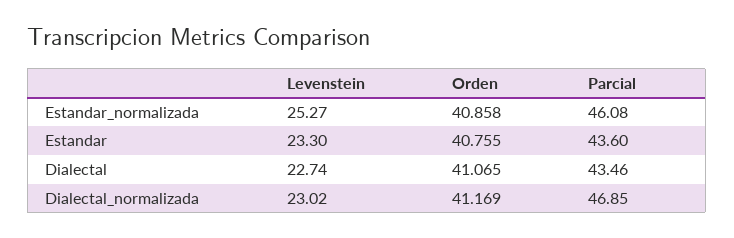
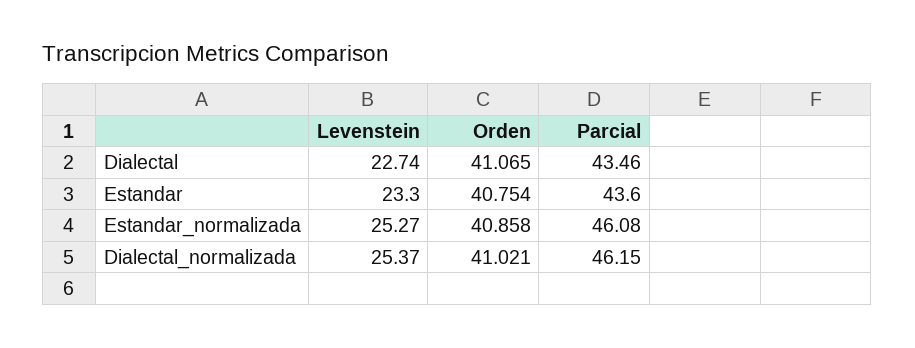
Orden, Estandar: 40.755 -> 40.754
Levenstein, Dialectal_normalizada: 23.02 -> 25.37
Orden, Dialectal_normalizada: 41.169 -> 41.021
Parcial, Dialectal_normalizada: 46.85 -> 46.15

